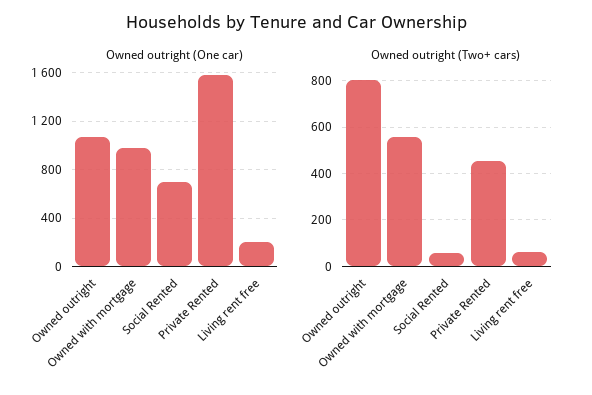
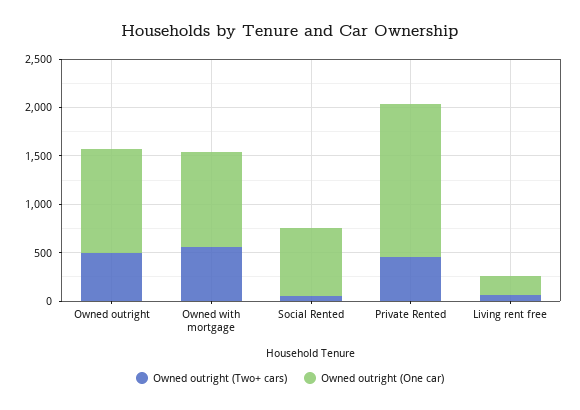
Owned outright (Two+ cars), Owned outright: 800 -> 500

